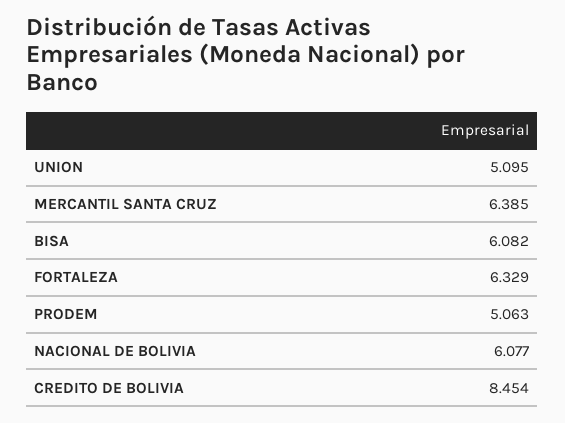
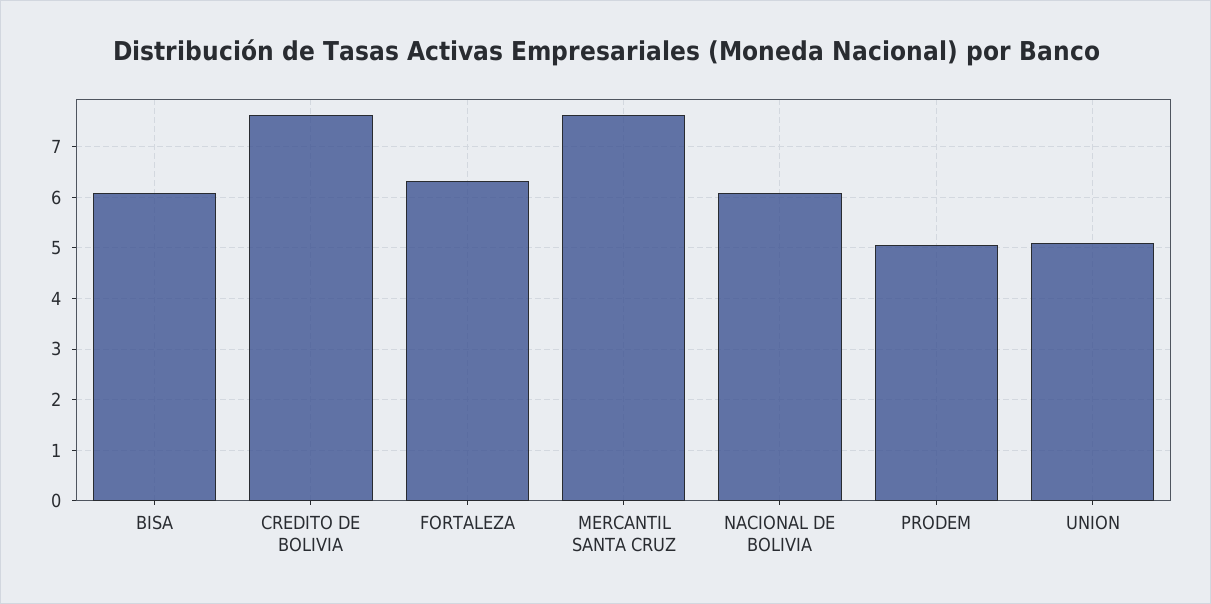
MERCANTIL SANTA CRUZ: 6.385 -> 7.6
CREDITO DE BOLIVIA: 8.454 -> 7.6

